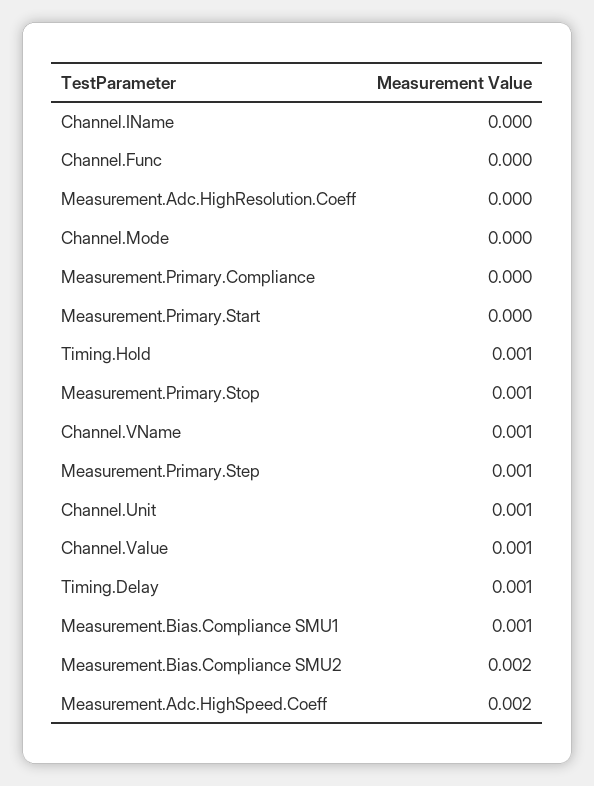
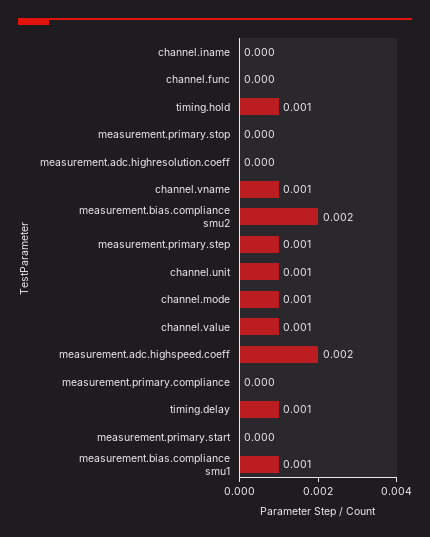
Channel.Mode: 0 -> 0.001
Measurement.Primary.Stop: 0.001 -> 0

